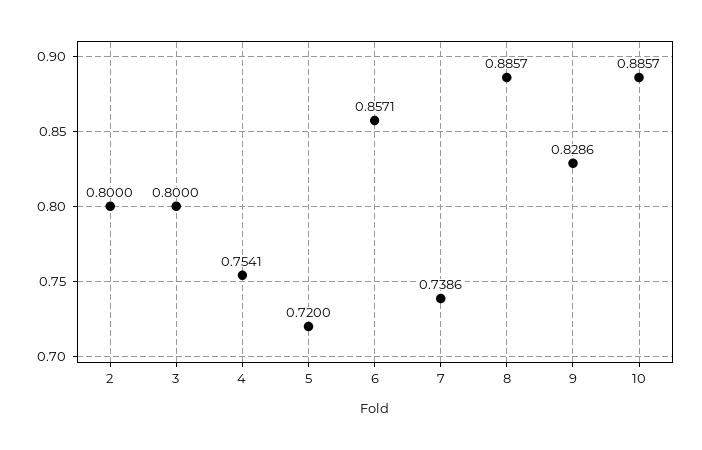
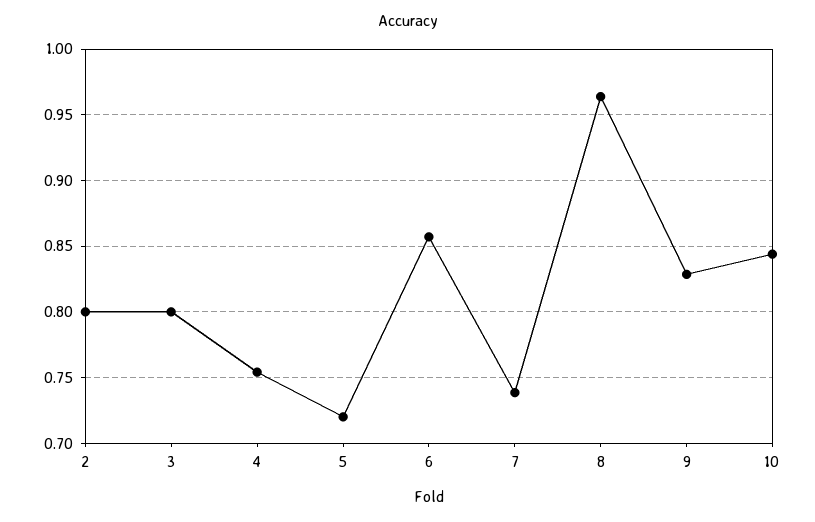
8: 0.8857 -> 0.965
10: 0.8857 -> 0.845

